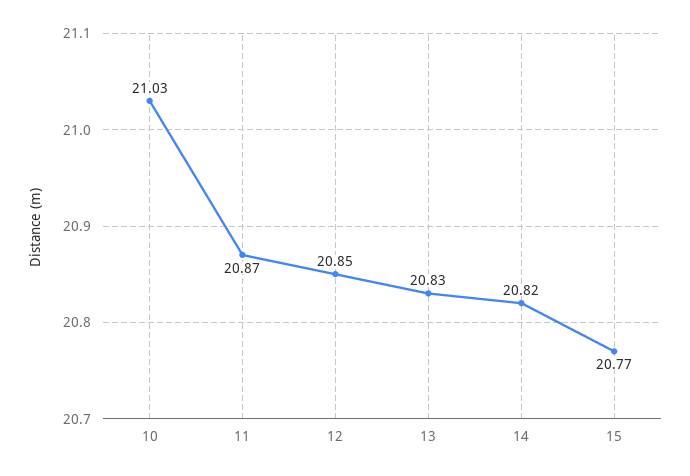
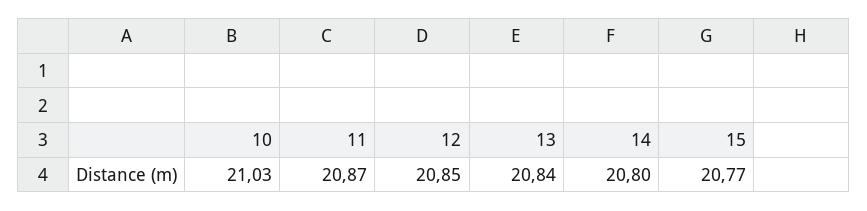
13: 20.83 -> 20.84
14: 20.82 -> 20.8

